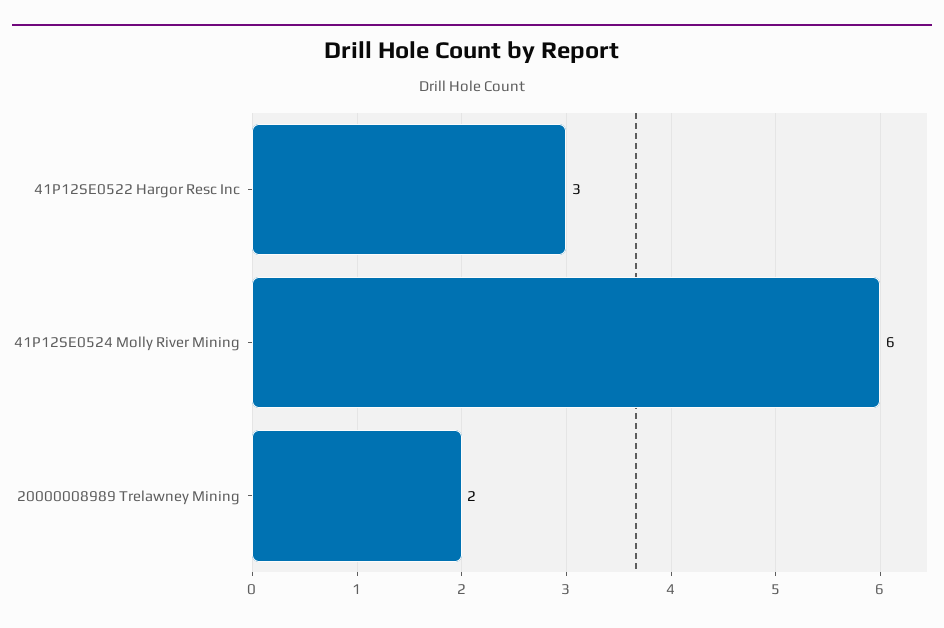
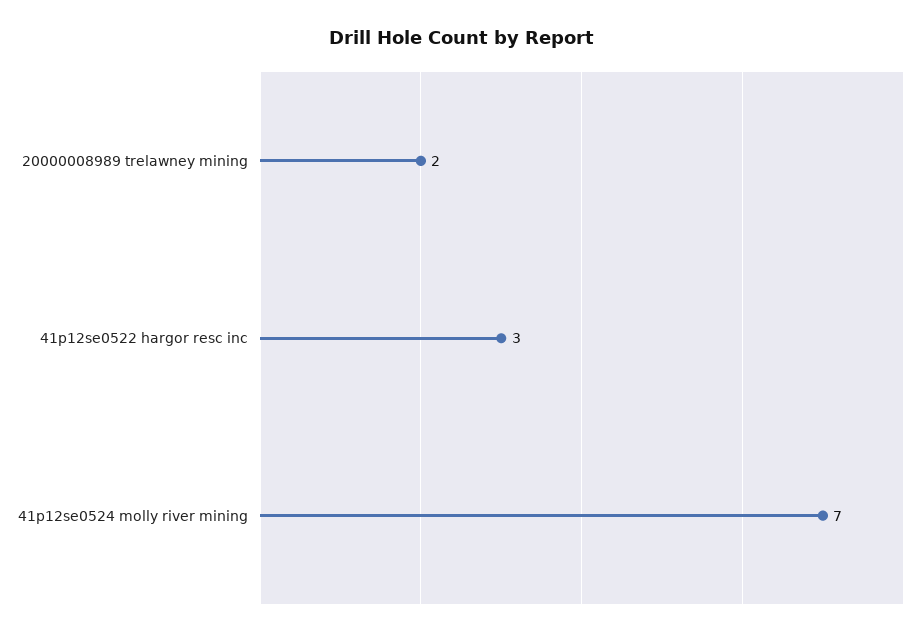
41P12SE0524 Molly River Mining: 6 -> 7

